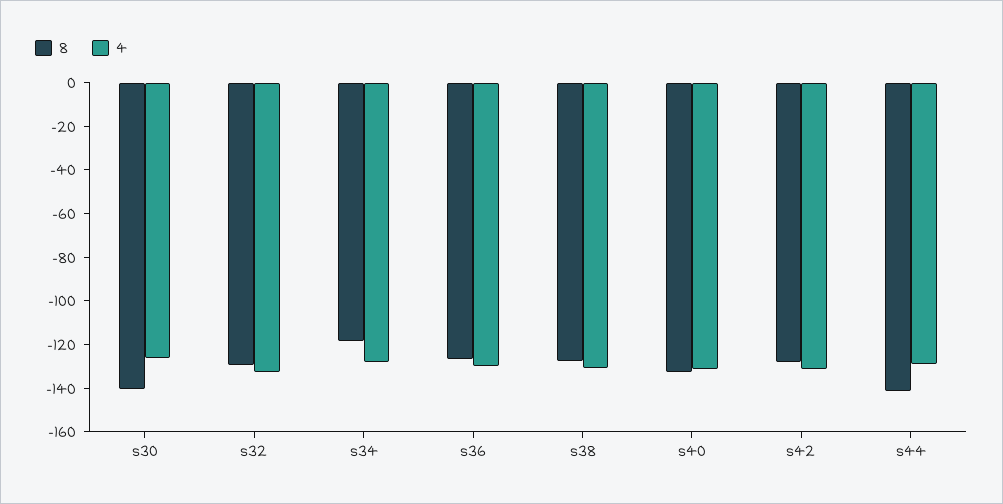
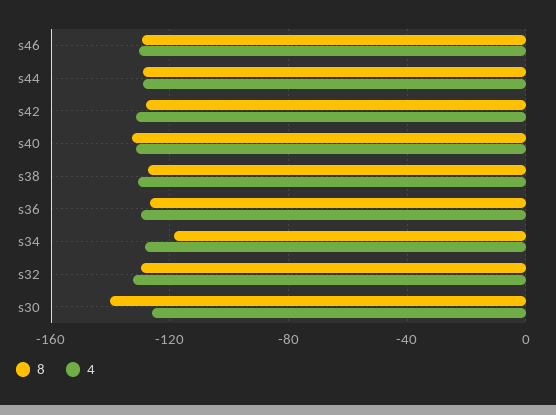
8, s44: -140 -> -130
8, s46: none -> -130
4, s46: none -> -130

